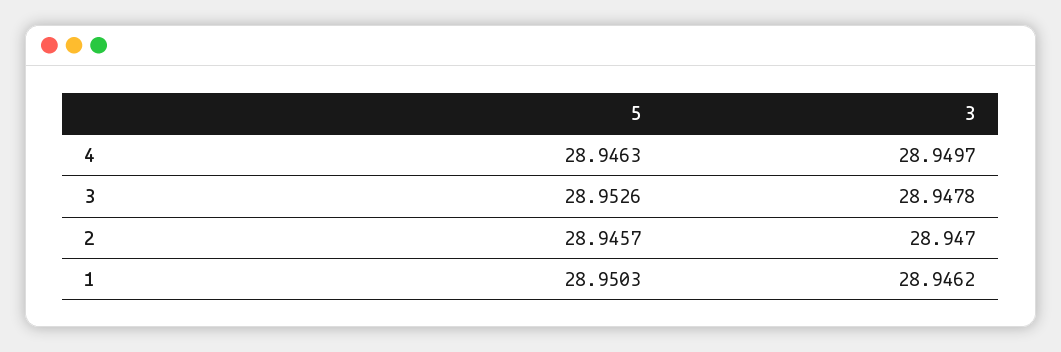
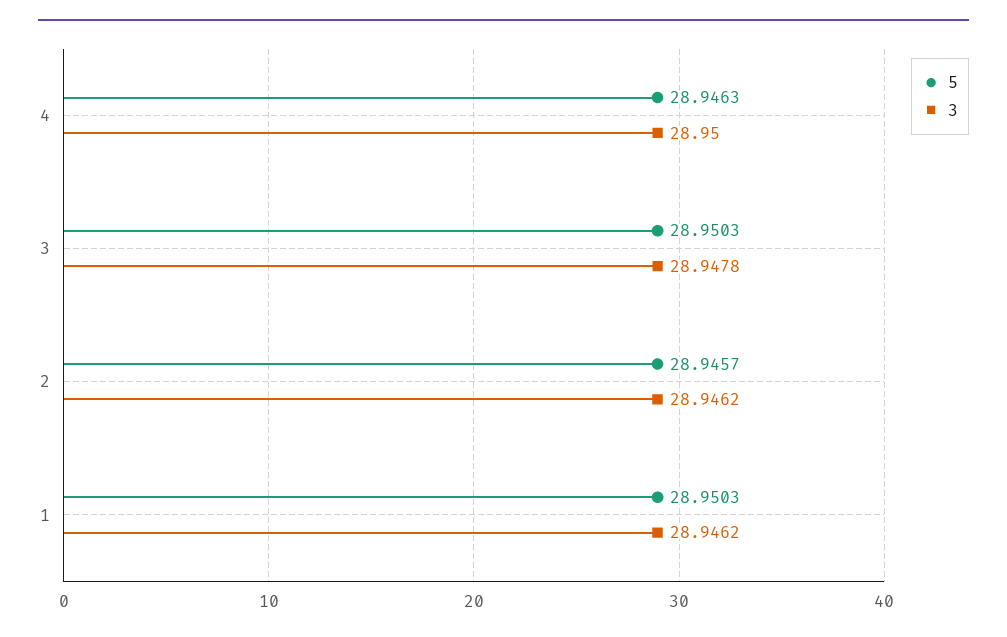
3, 4: 28.9497 -> 28.95
5, 3: 28.9526 -> 28.9503
3, 2: 28.947 -> 28.9462

